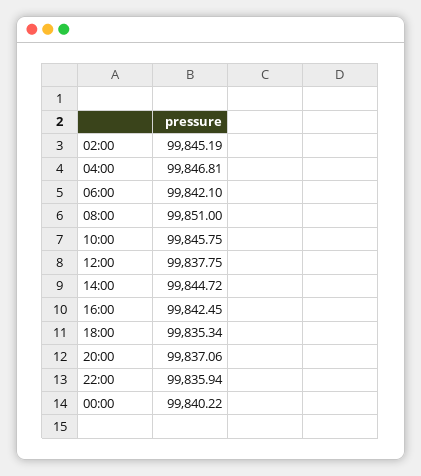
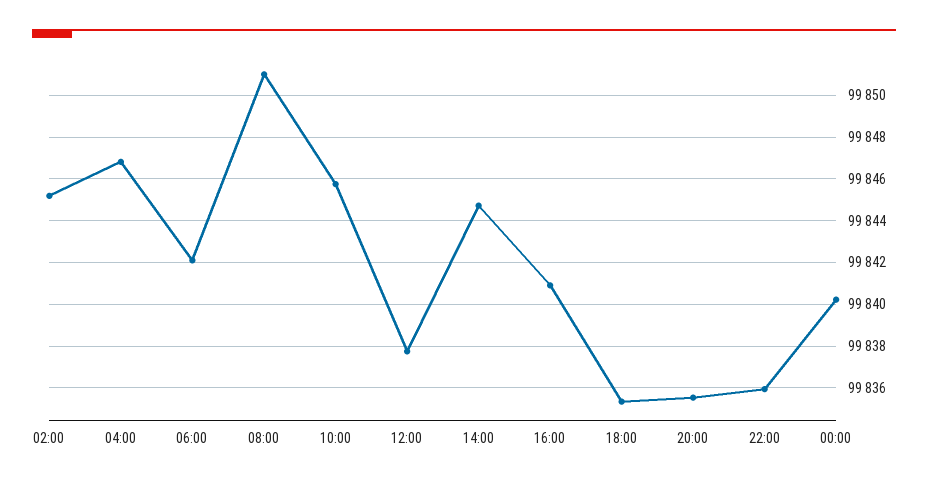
16:00: 99842.45 -> 99841
20:00: 99837.06 -> 99835.5

